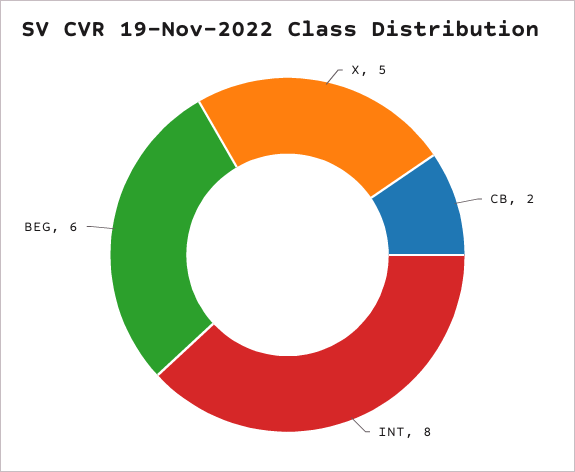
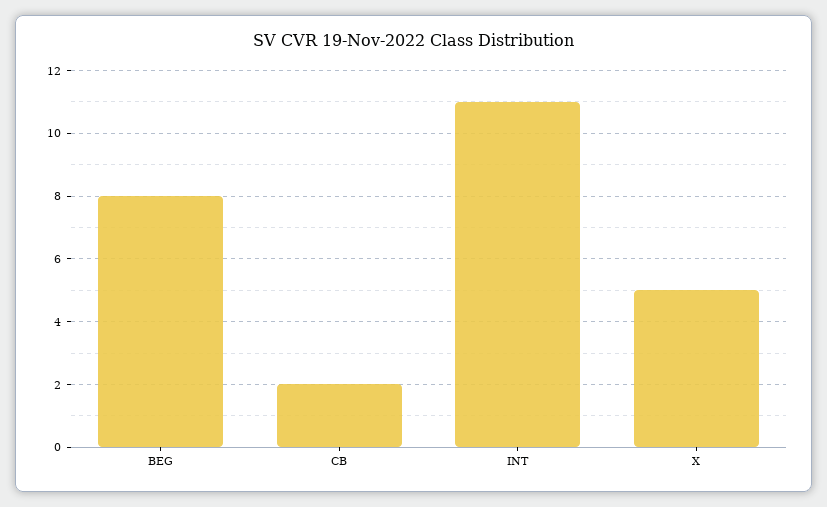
INT: 8 -> 11
BEG: 6 -> 8

